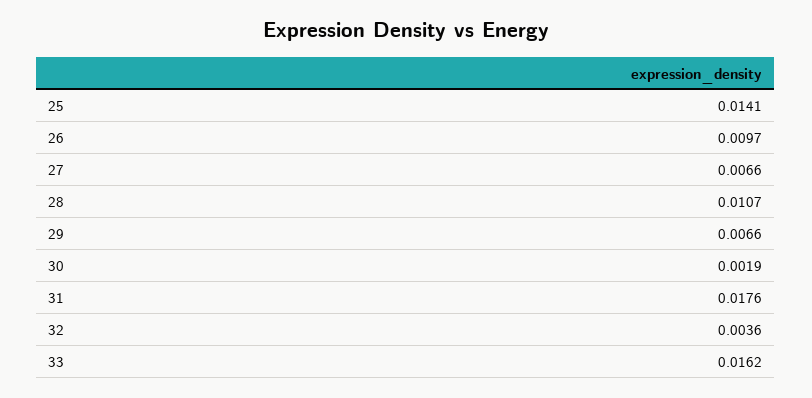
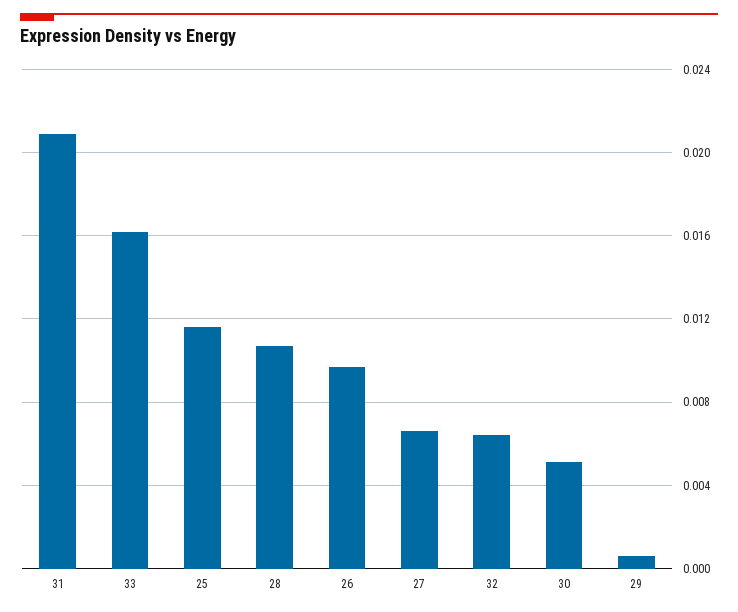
25: 0.0141 -> 0.0115
29: 0.0066 -> 0.0005
30: 0.0019 -> 0.005
31: 0.0176 -> 0.021
32: 0.0036 -> 0.0065

